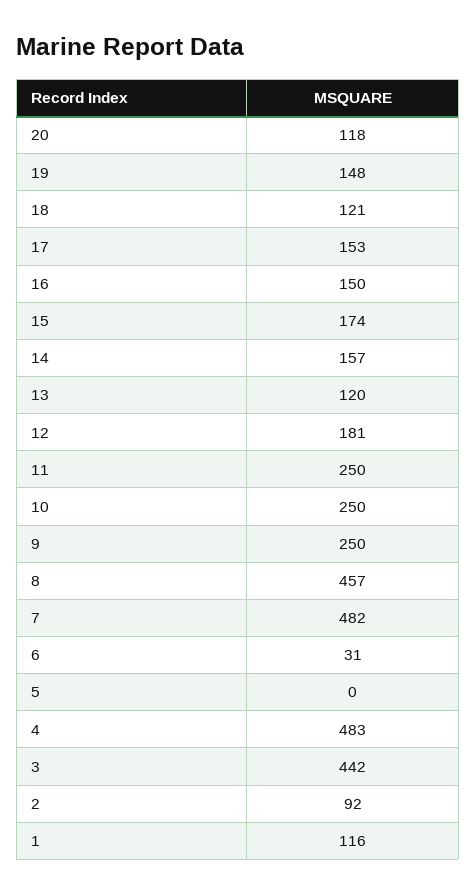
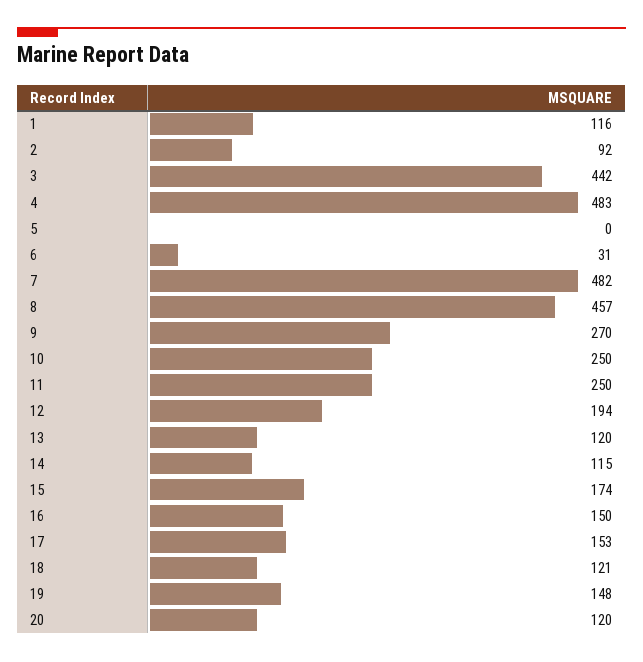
20: 118 -> 120
14: 157 -> 115
12: 181 -> 194
9: 250 -> 270

